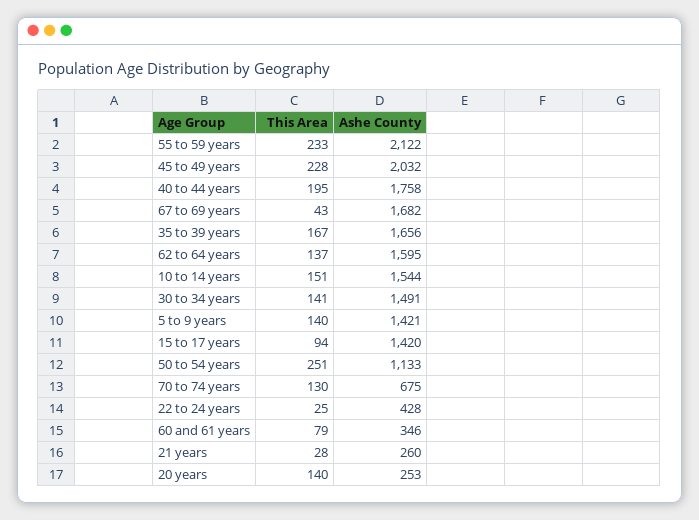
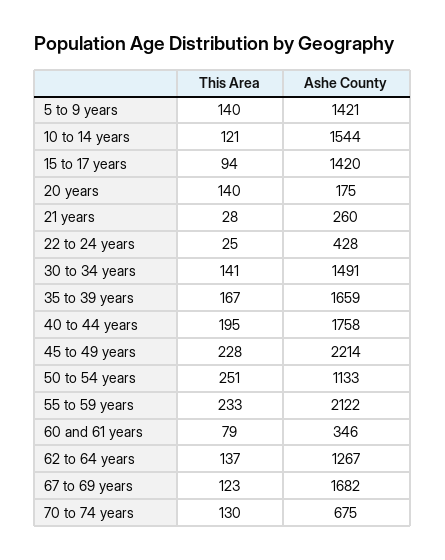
Ashe County, 45 to 49 years: 2032 -> 2214
This Area, 67 to 69 years: 43 -> 123
Ashe County, 35 to 39 years: 1656 -> 1659
Ashe County, 62 to 64 years: 1595 -> 1267
This Area, 10 to 14 years: 151 -> 121
Ashe County, 20 years: 253 -> 175

